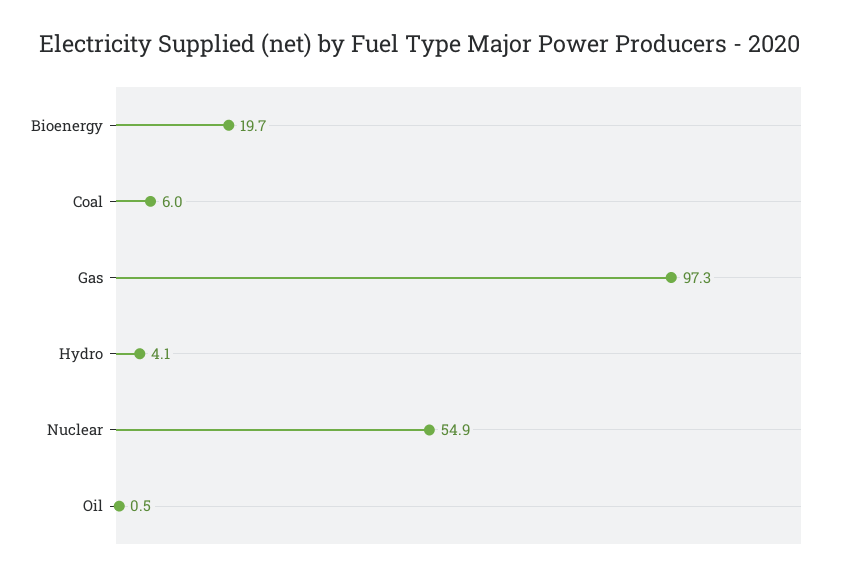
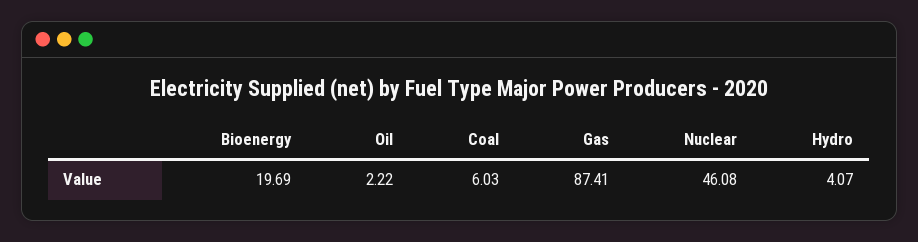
Gas: 97.3 -> 87.41
Nuclear: 54.9 -> 46.08
Oil: 0.5 -> 2.22

